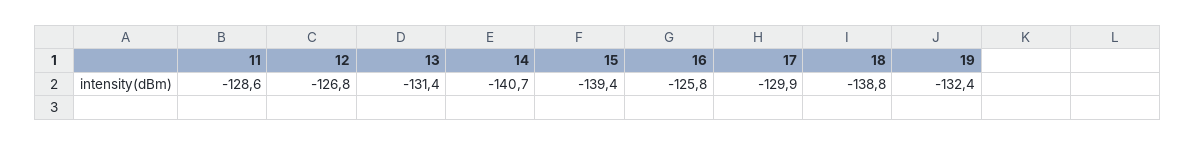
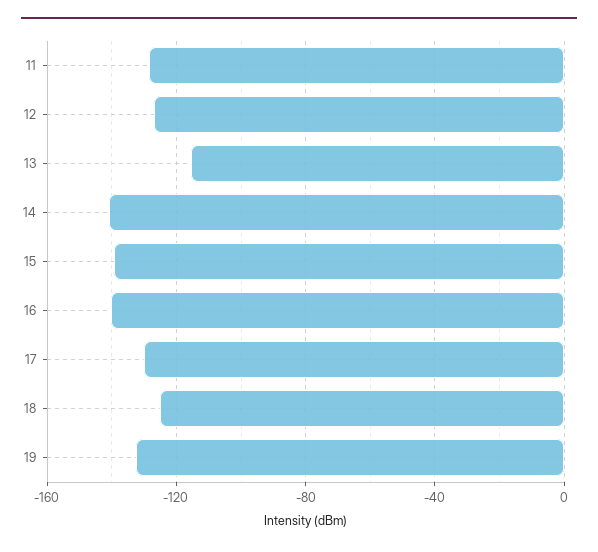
13: -131.4 -> -115
16: -125.8 -> -140
18: -138.8 -> -125

